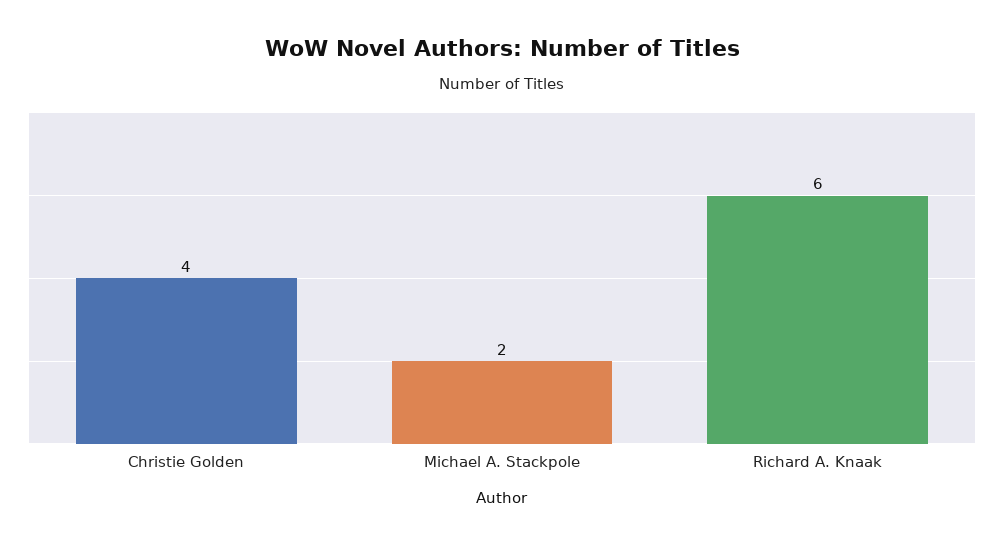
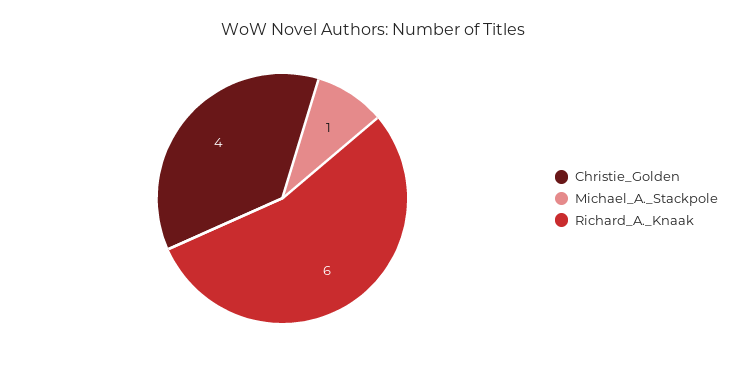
Michael A. Stackpole: 2 -> 1

